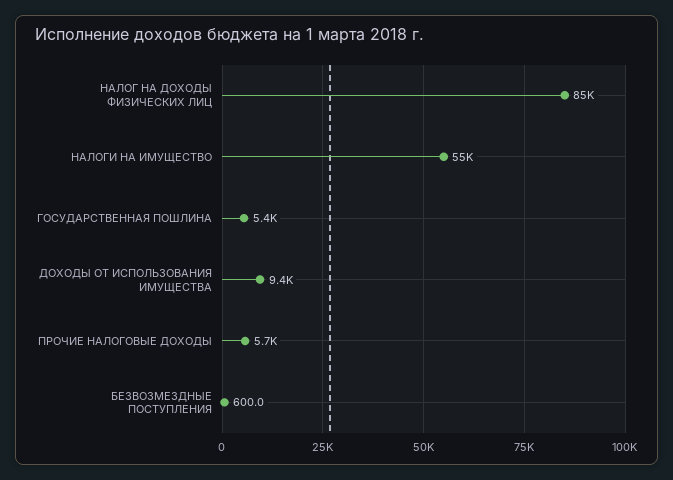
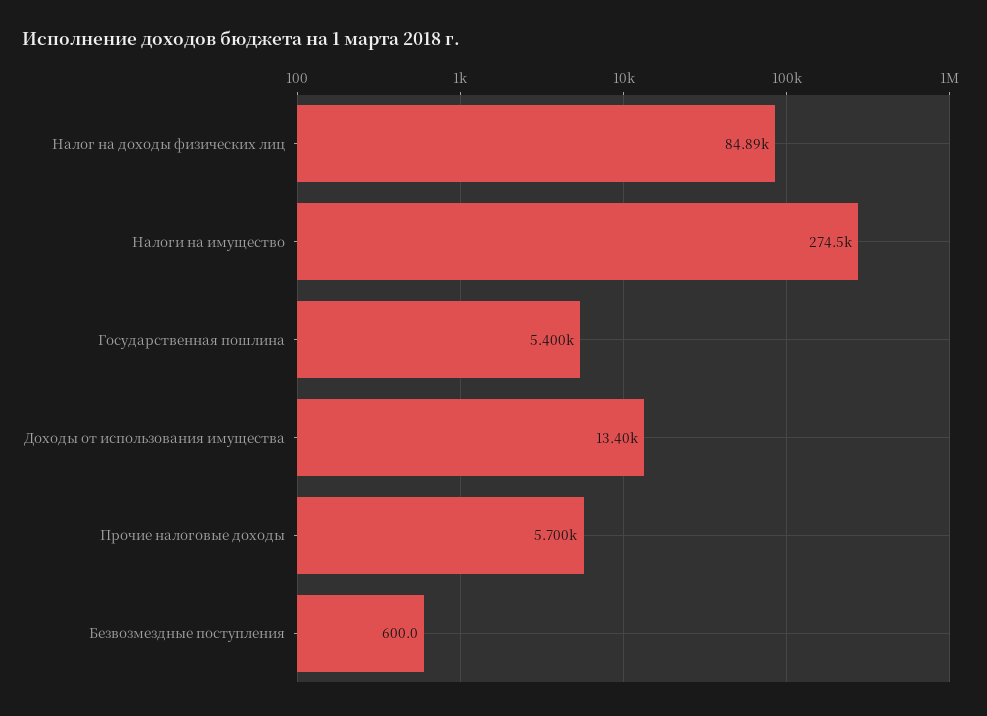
НАЛОГИ НА ИМУЩЕСТВО: 55000 -> 274500
ДОХОДЫ ОТ ИСПОЛЬЗОВАНИЯ ИМУЩЕСТВА: 9400 -> 13400

